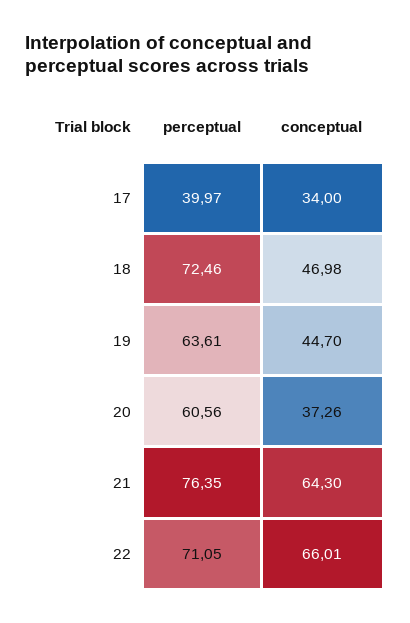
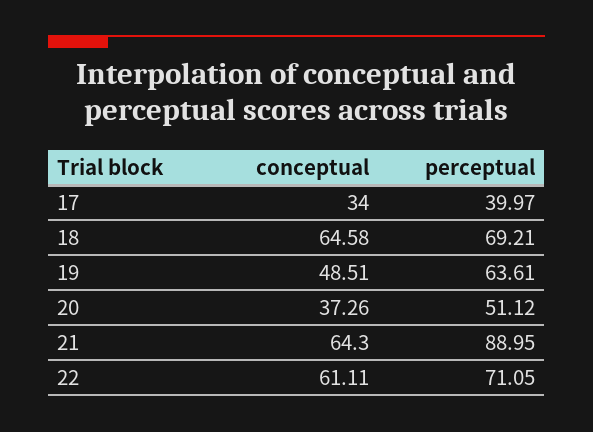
perceptual, 18: 72.46 -> 69.21
conceptual, 18: 46.98 -> 64.58
conceptual, 19: 44.7 -> 48.51
perceptual, 20: 60.56 -> 51.12
perceptual, 21: 76.35 -> 88.95
conceptual, 22: 66.01 -> 61.11

